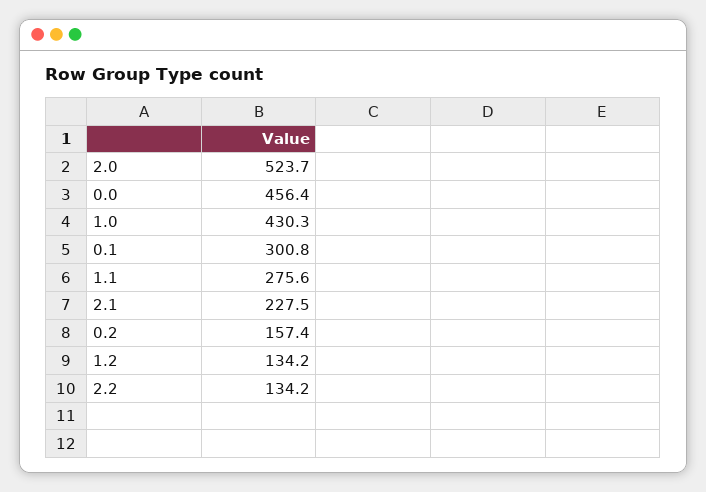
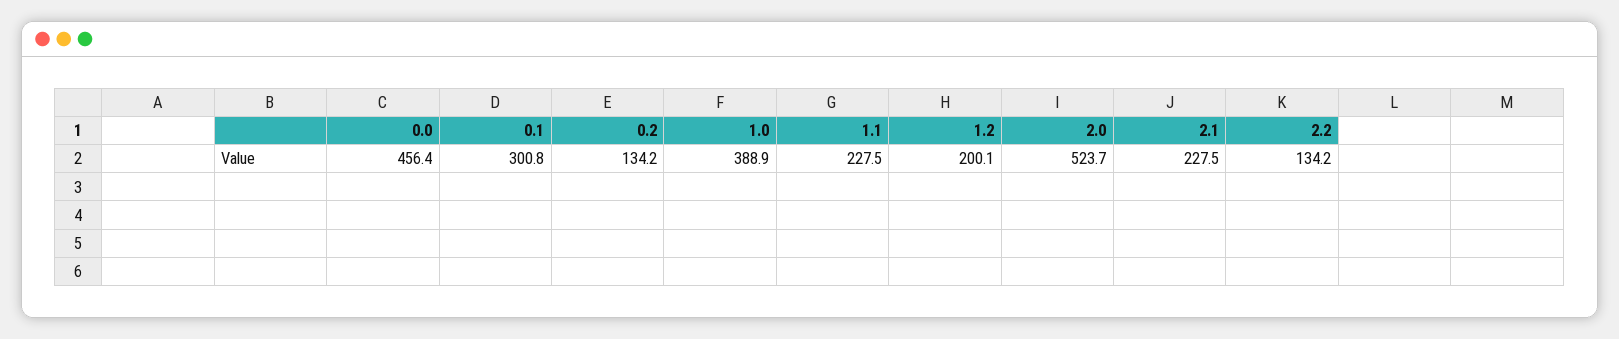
1.0: 430.3 -> 388.9
1.1: 275.6 -> 227.5
0.2: 157.4 -> 134.2
1.2: 134.2 -> 200.1

